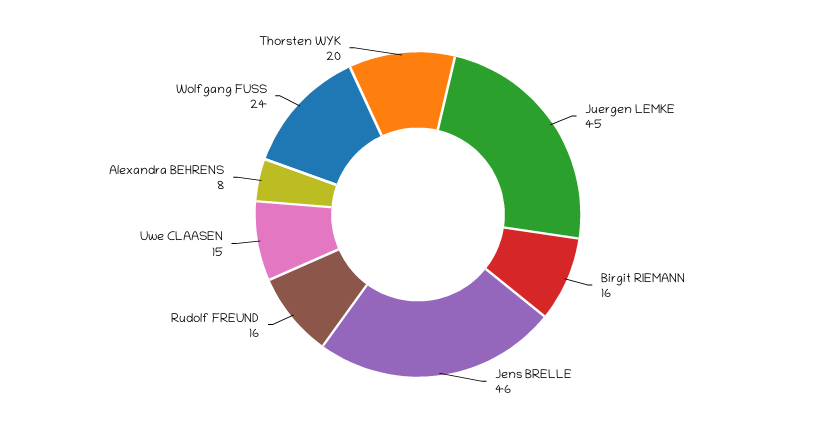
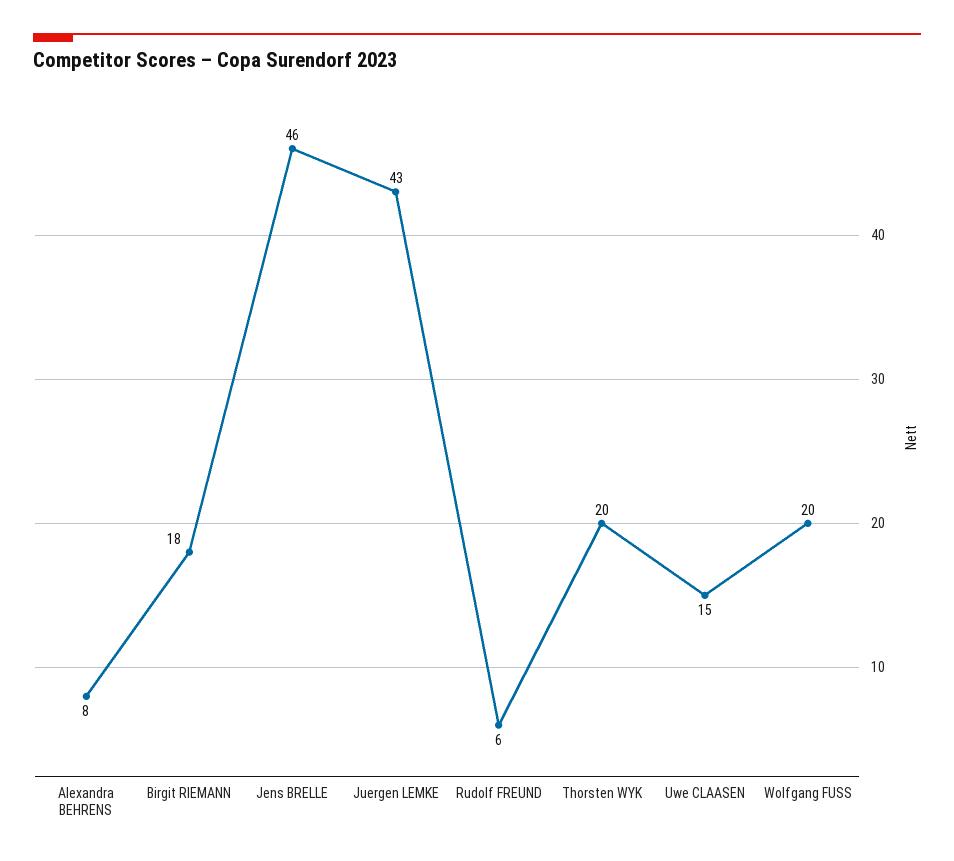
Juergen LEMKE: 45 -> 43
Birgit RIEMANN: 16 -> 18
Rudolf FREUND: 16 -> 6
Wolfgang FUSS: 24 -> 20

